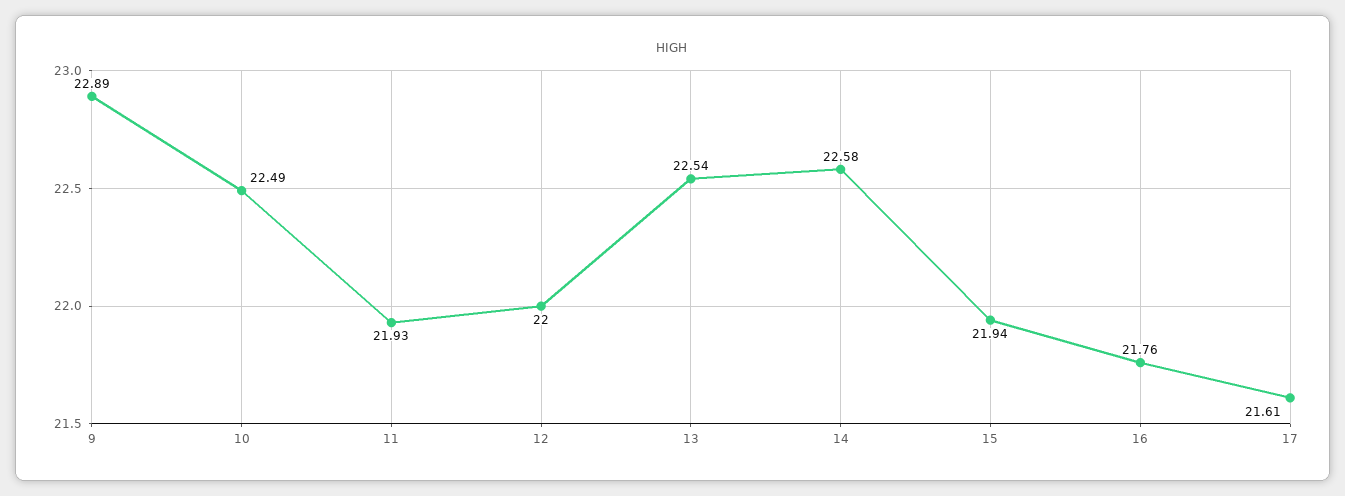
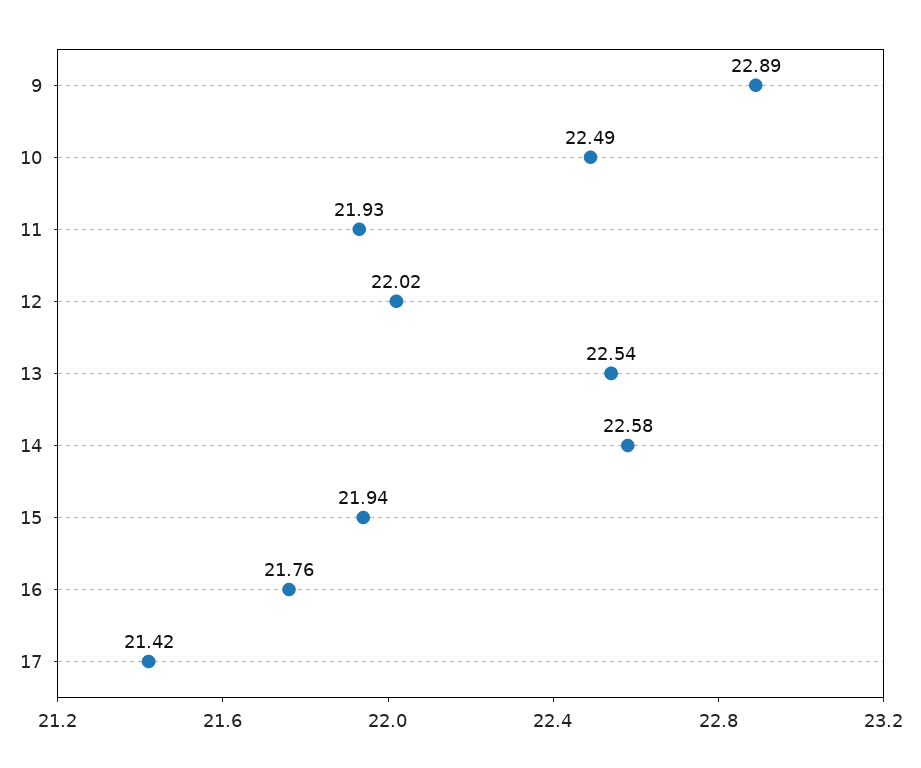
12: 22 -> 22.02
17: 21.61 -> 21.42

